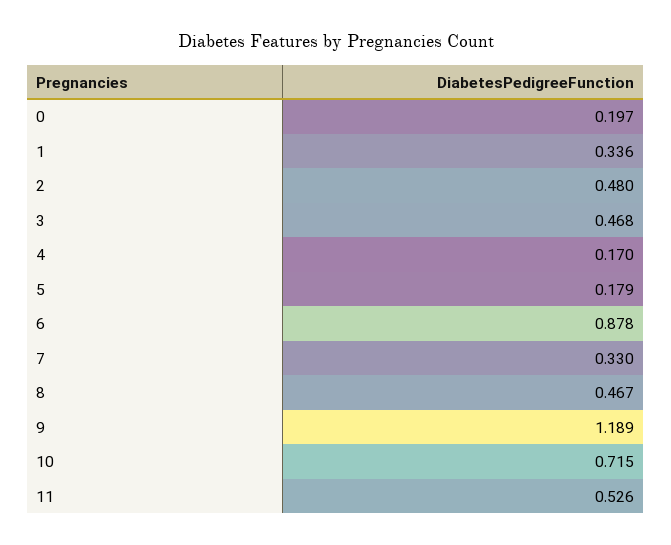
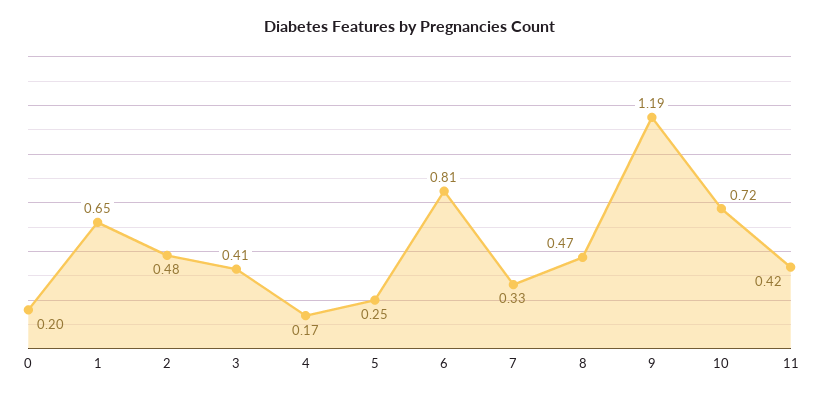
1: 0.336 -> 0.65
3: 0.468 -> 0.41
5: 0.179 -> 0.25
6: 0.878 -> 0.81
11: 0.526 -> 0.42

